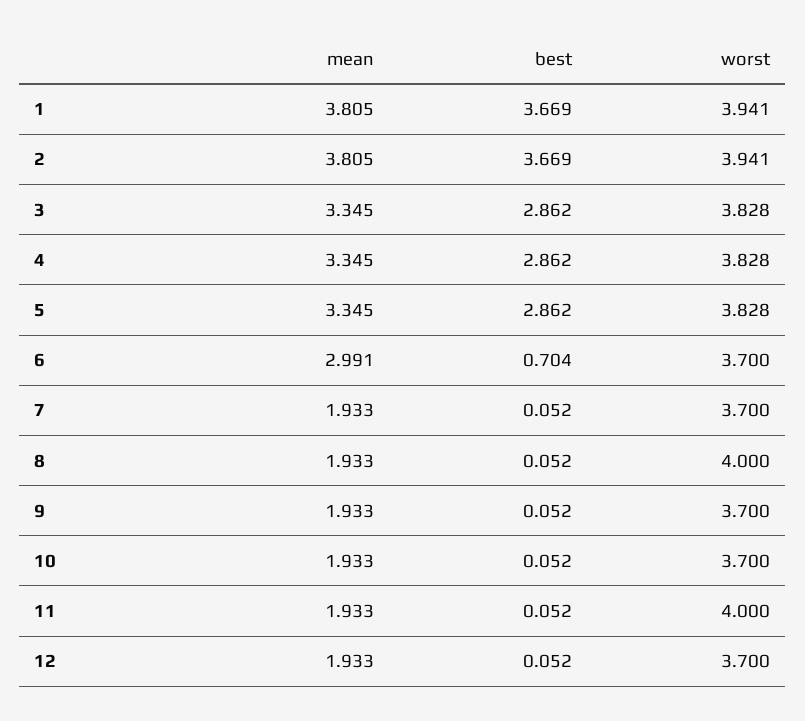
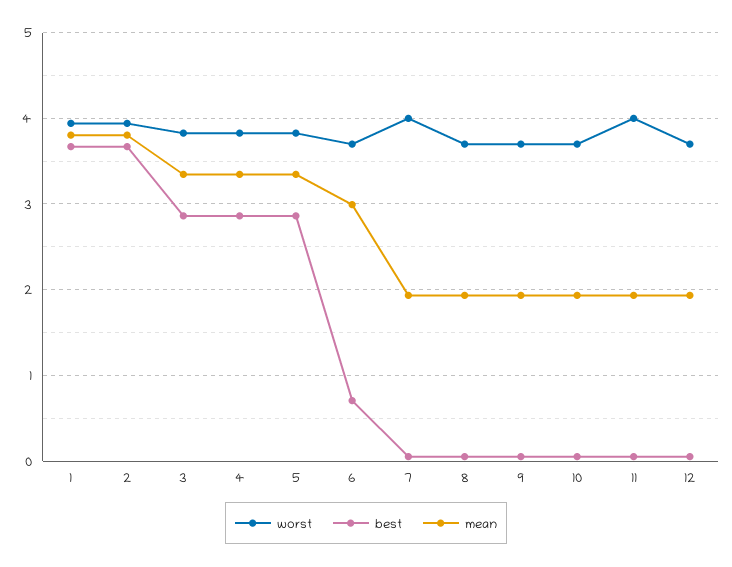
worst, 7: 3.7 -> 4
worst, 8: 4 -> 3.7

